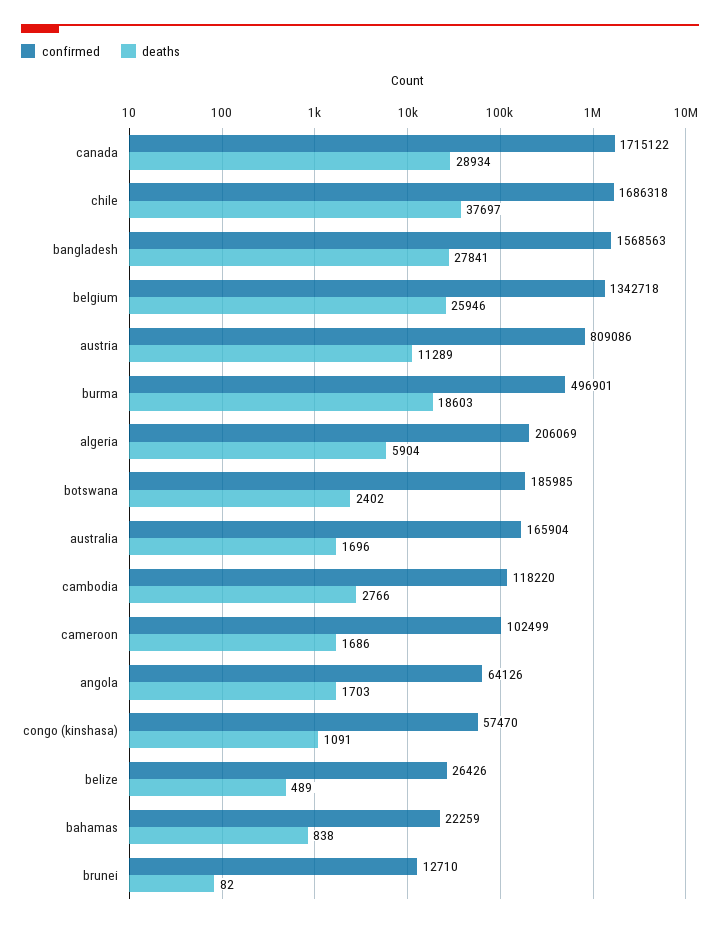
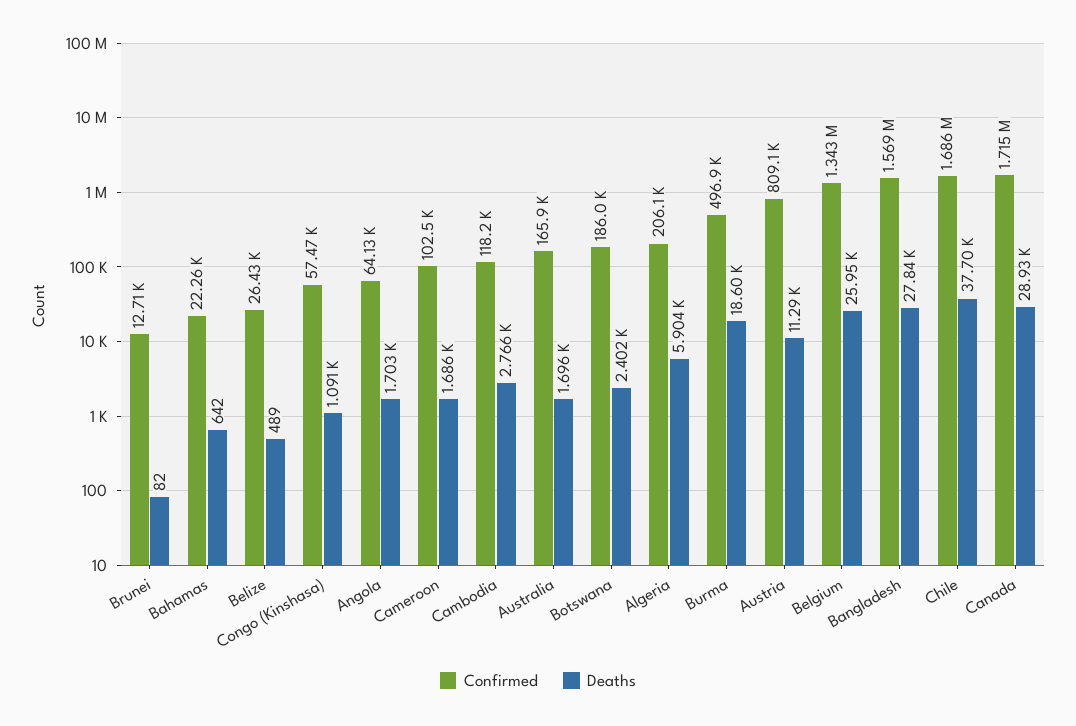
deaths, bahamas: 838 -> 642

